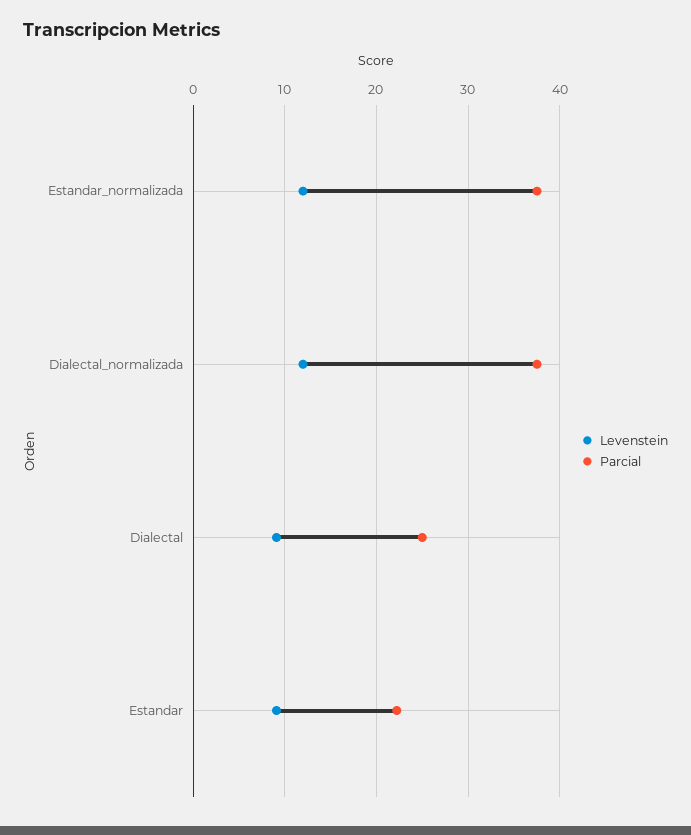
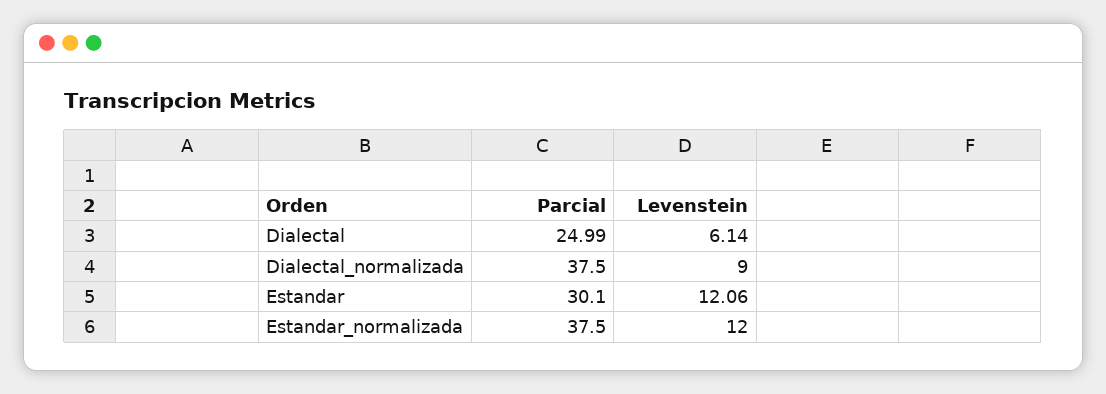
Levenstein, Dialectal_normalizada: 12 -> 9
Levenstein, Dialectal: 9 -> 6.14
Levenstein, Estandar: 9 -> 12.06
Parcial, Estandar: 22 -> 30.1

